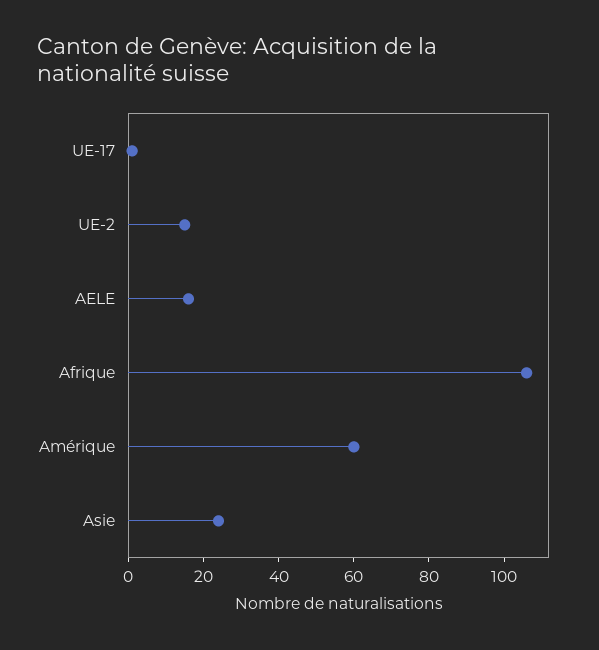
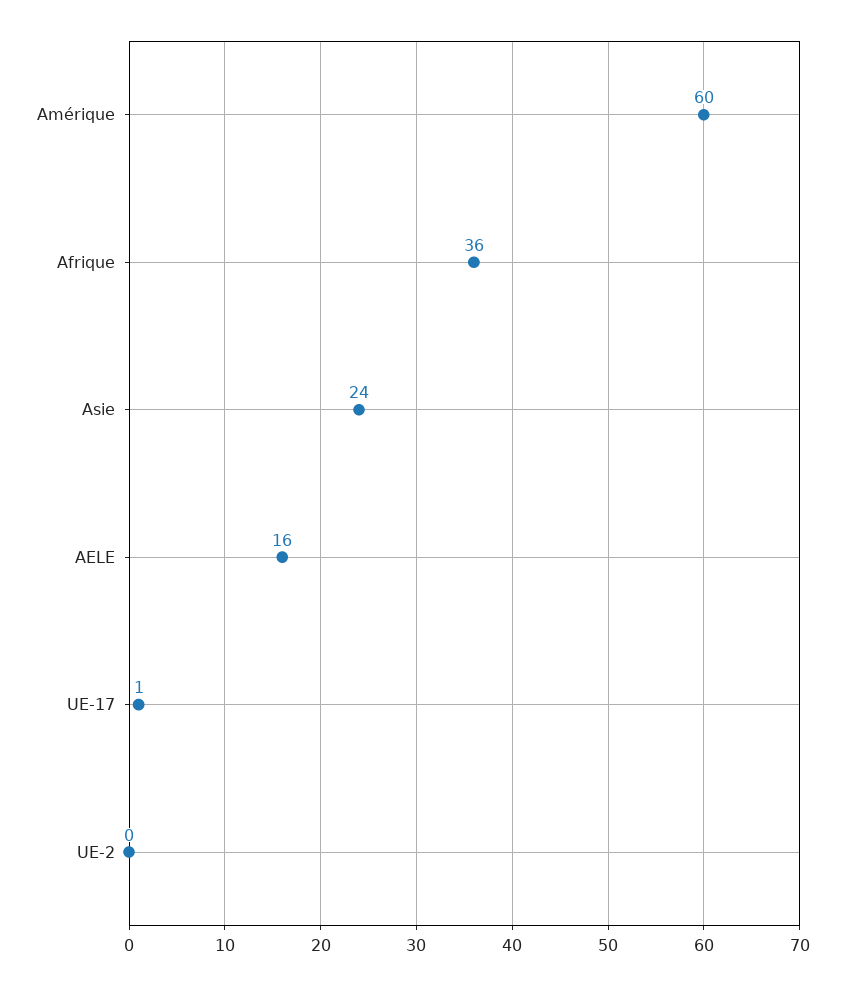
UE-2: 15 -> 0
Afrique: 105 -> 36

